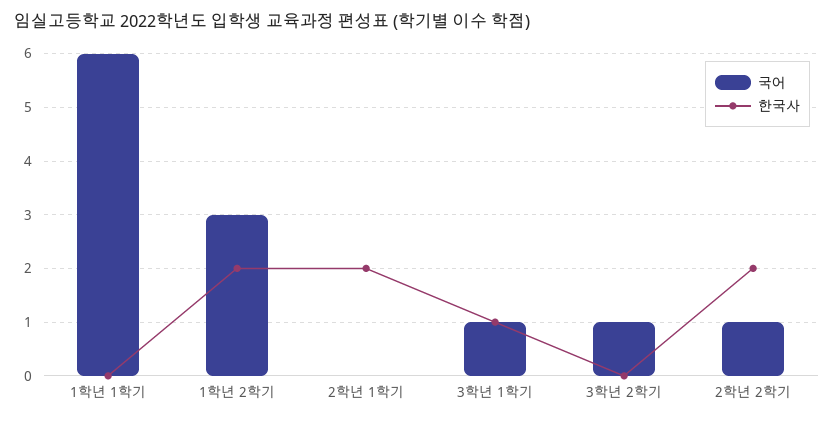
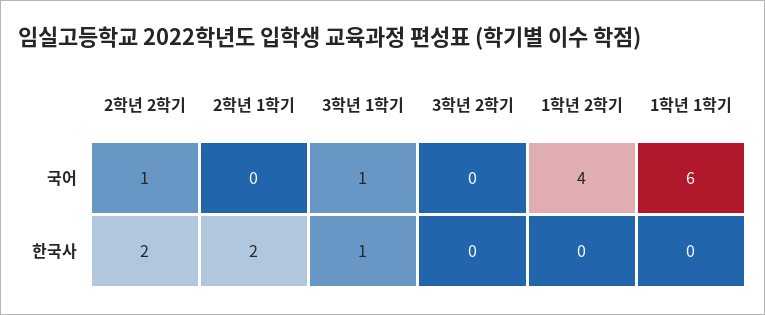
국어, 1학년 2학기: 3 -> 4
한국사, 1학년 2학기: 2 -> 0
국어, 3학년 2학기: 1 -> 0

